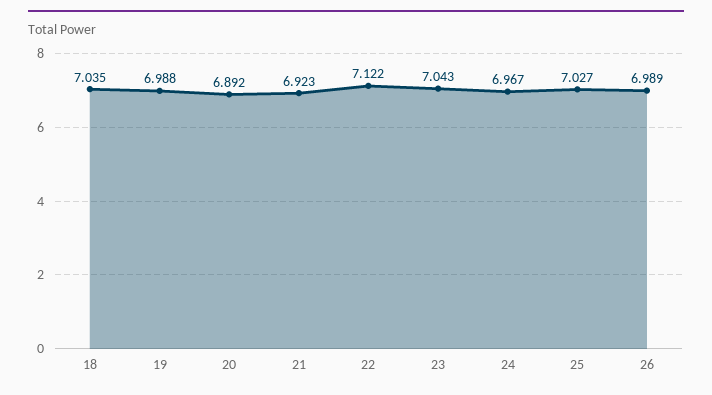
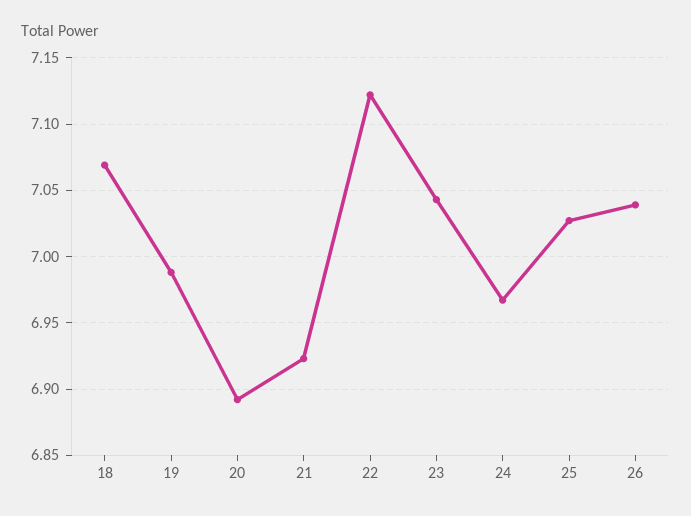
18: 7.035 -> 7.07
26: 6.989 -> 7.04

